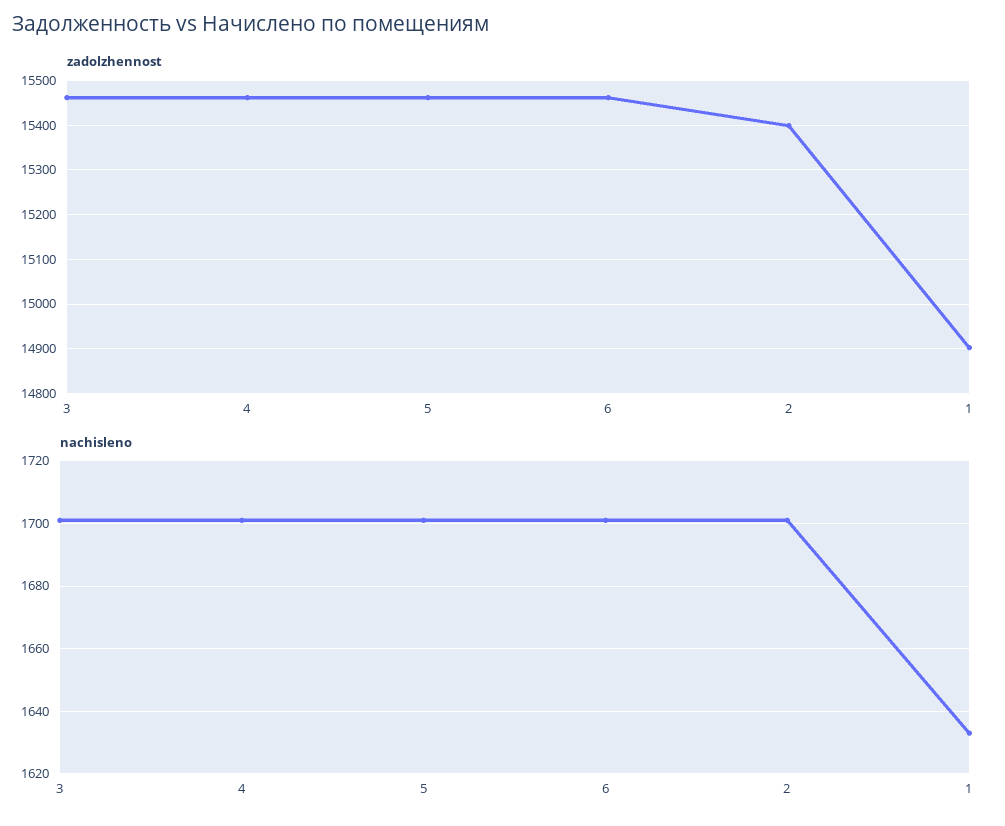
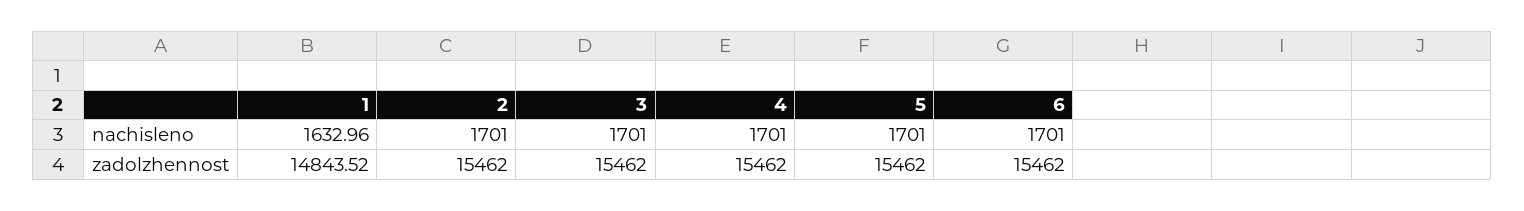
zadolzhennost, 2: 15400 -> 15462
zadolzhennost, 1: 14900 -> 14843.52

